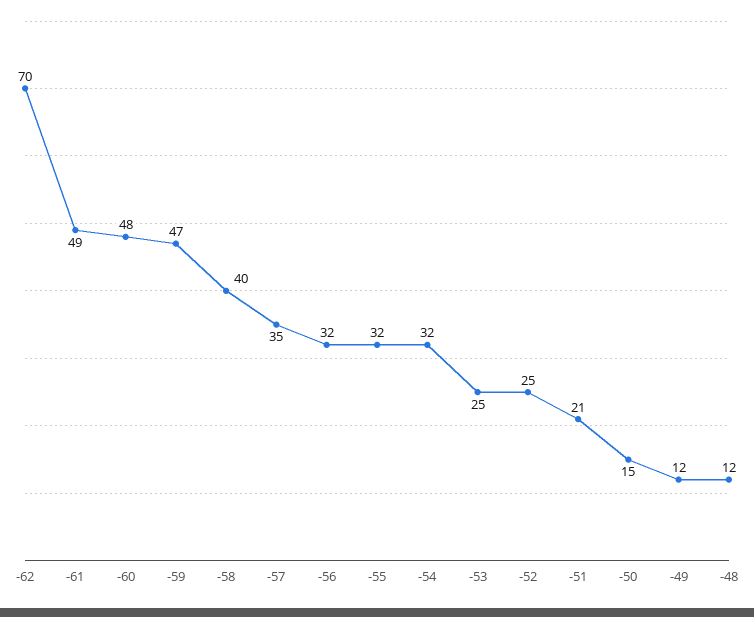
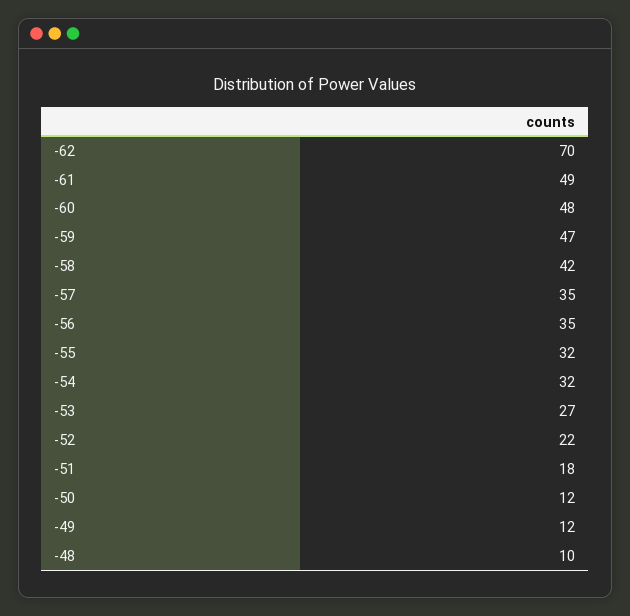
-58: 40 -> 42
-56: 32 -> 35
-53: 25 -> 27
-52: 25 -> 22
-51: 21 -> 18
-50: 15 -> 12
-48: 12 -> 10

